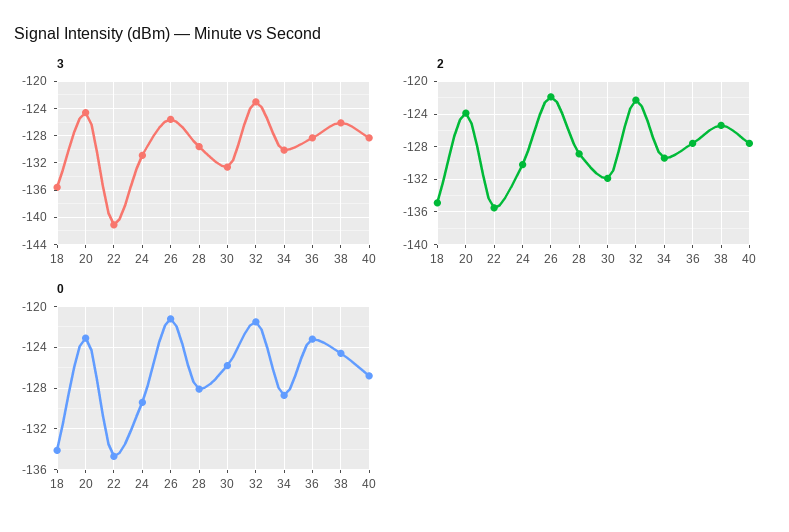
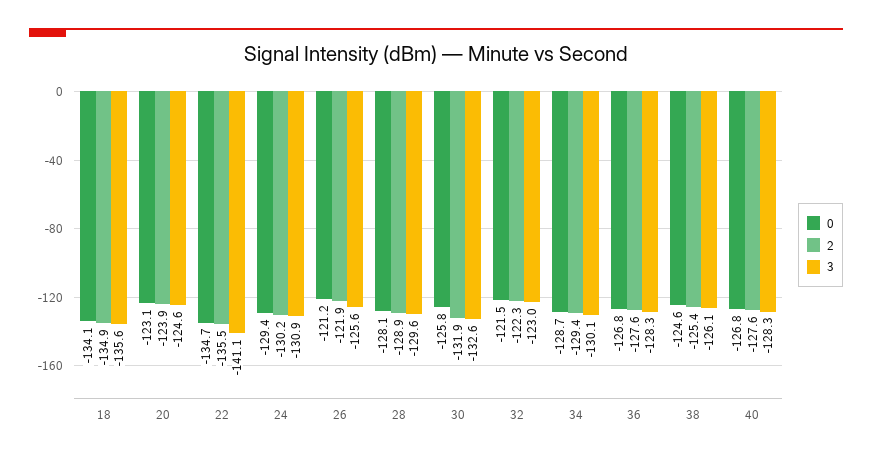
0, 36: -123 -> -126.8

